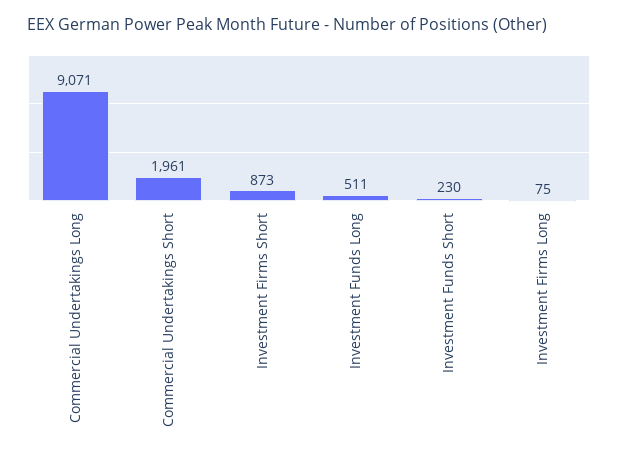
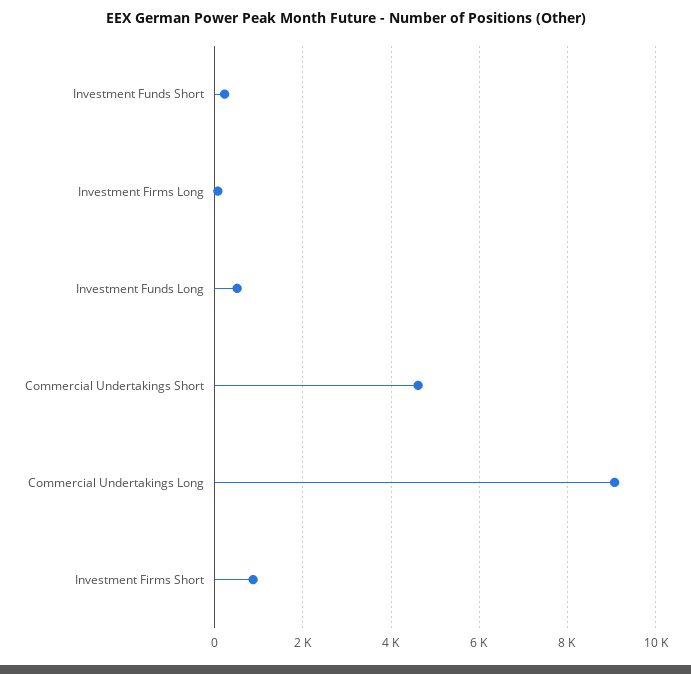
Commercial Undertakings Short: 1961 -> 4600

